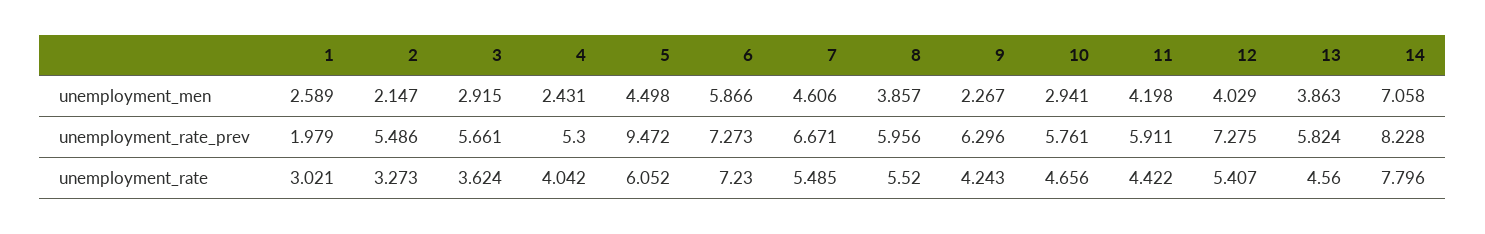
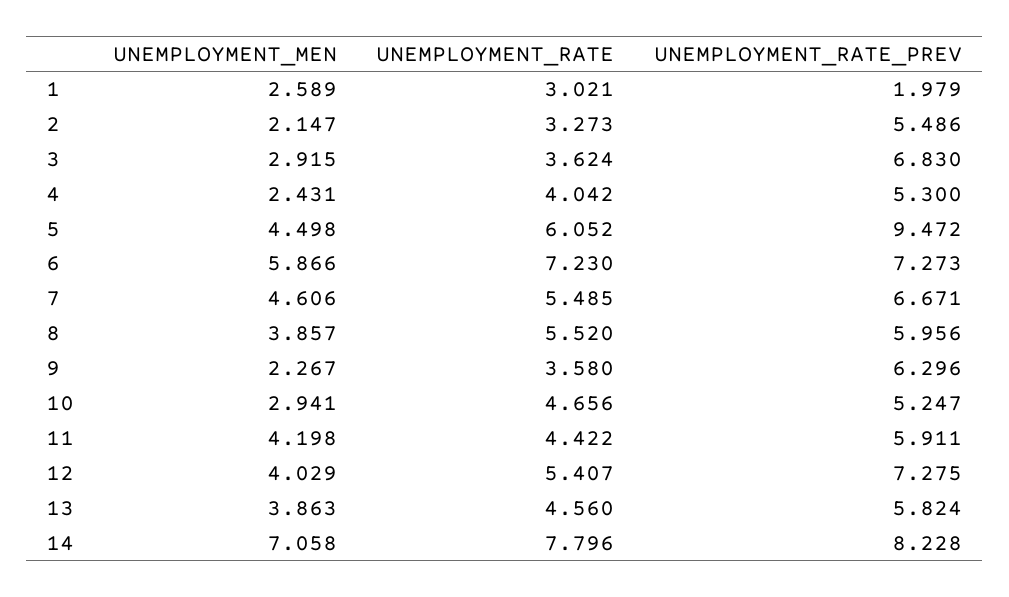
3, unemployment_rate_prev: 5.661 -> 6.83
10, unemployment_rate_prev: 5.761 -> 5.247
9, unemployment_rate: 4.243 -> 3.58

